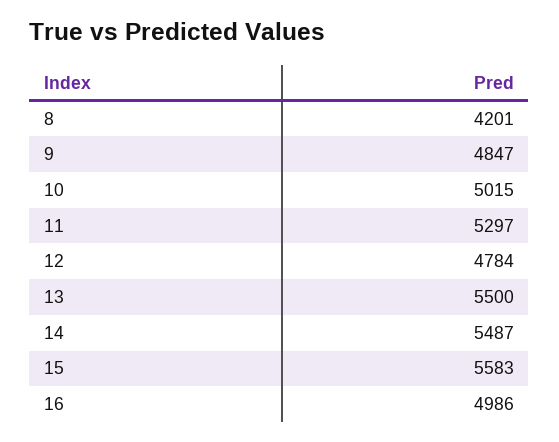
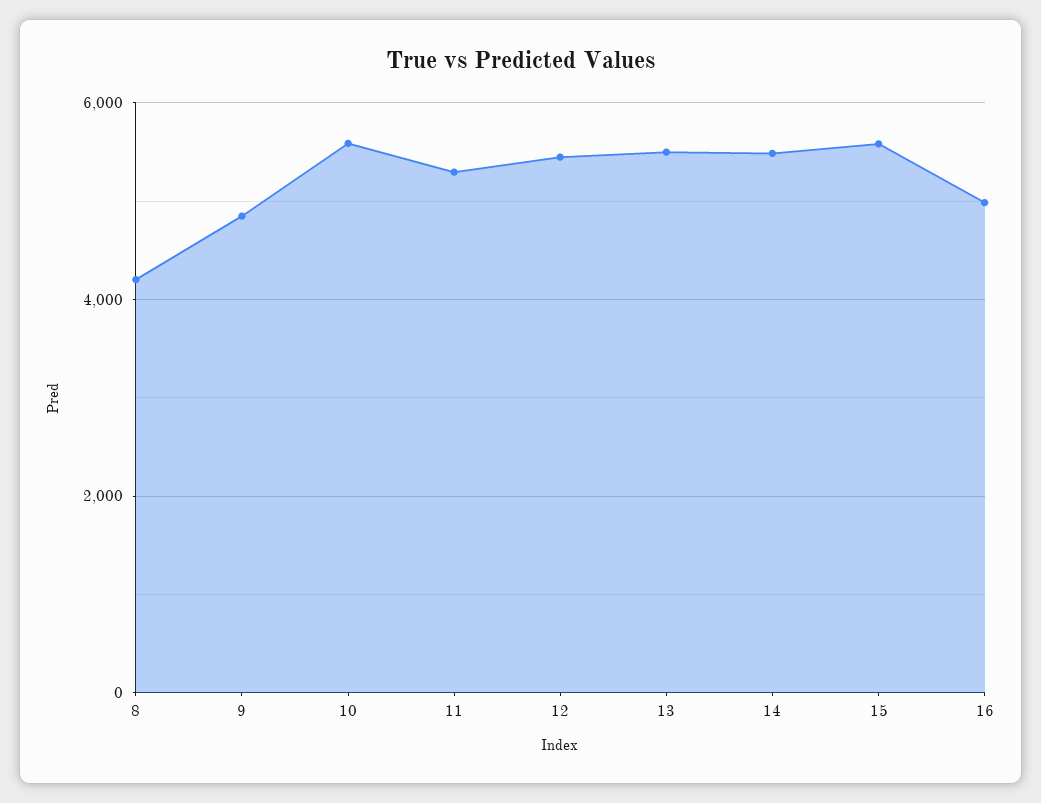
10: 5015 -> 5600
12: 4784 -> 5400

